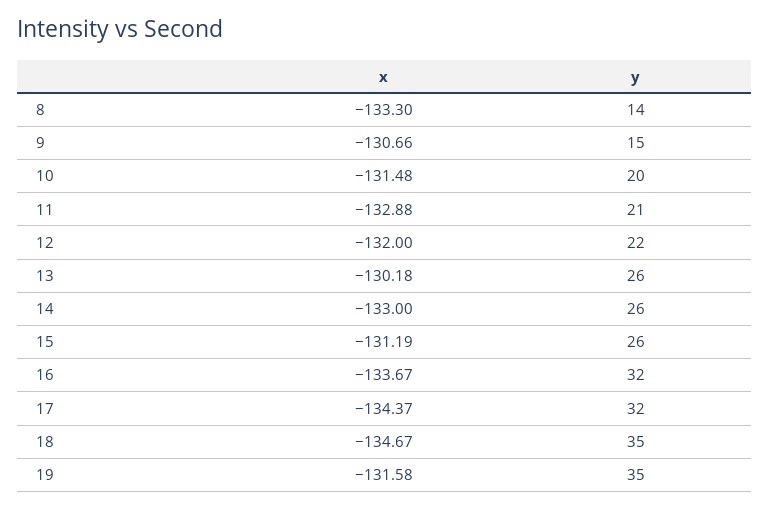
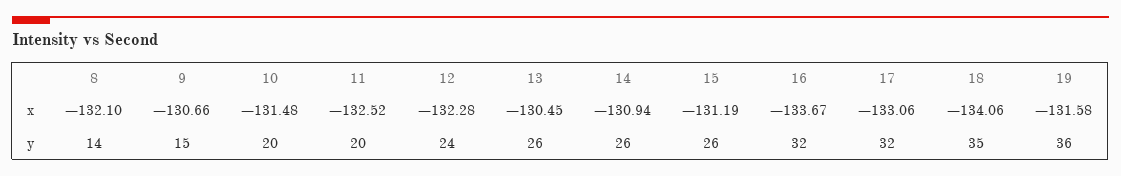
x, 8: -133.3 -> -132.1
x, 11: -132.88 -> -132.52
y, 11: 21 -> 20
x, 12: -132 -> -132.28
y, 12: 22 -> 24
x, 13: -130.18 -> -130.45
x, 14: -133 -> -130.94
x, 17: -134.37 -> -133.06
x, 18: -134.67 -> -134.06
y, 19: 35 -> 36

